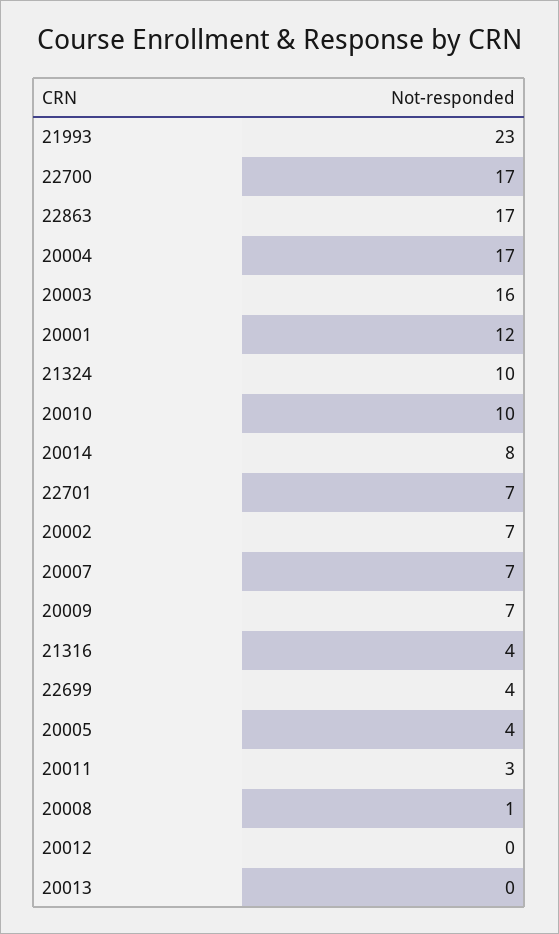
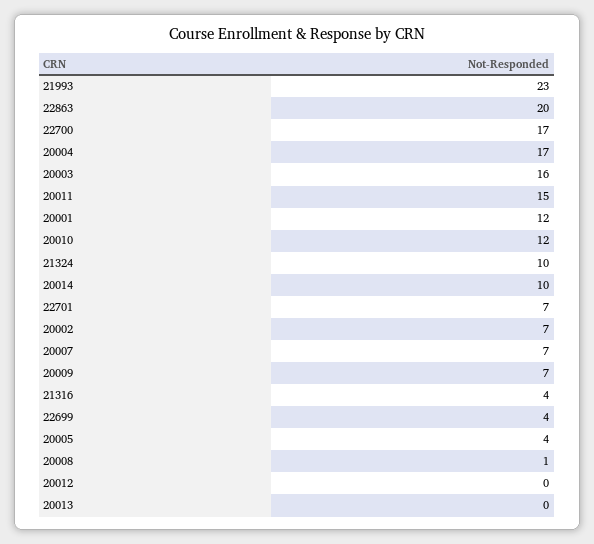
22863: 17 -> 20
20010: 10 -> 12
20014: 8 -> 10
20011: 3 -> 15

